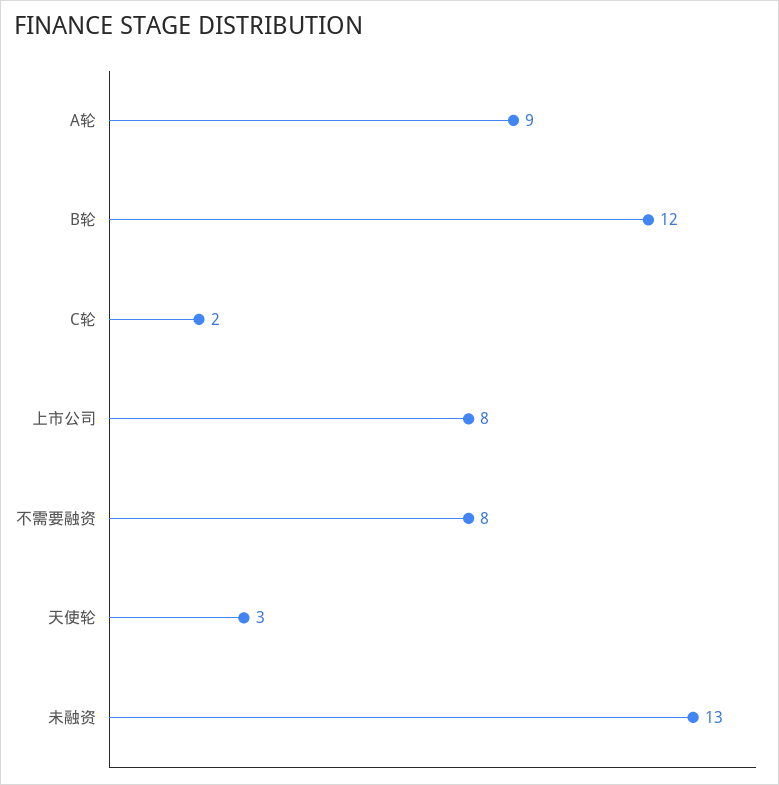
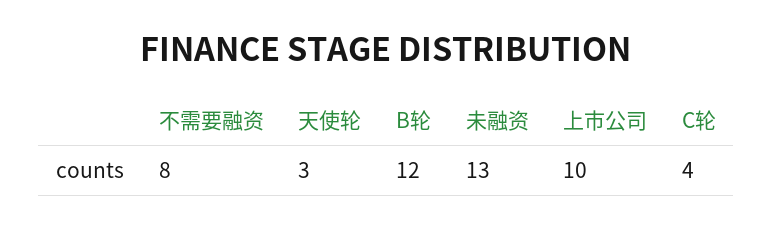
A轮: 9 -> none
C轮: 2 -> 4
上市公司: 8 -> 10

